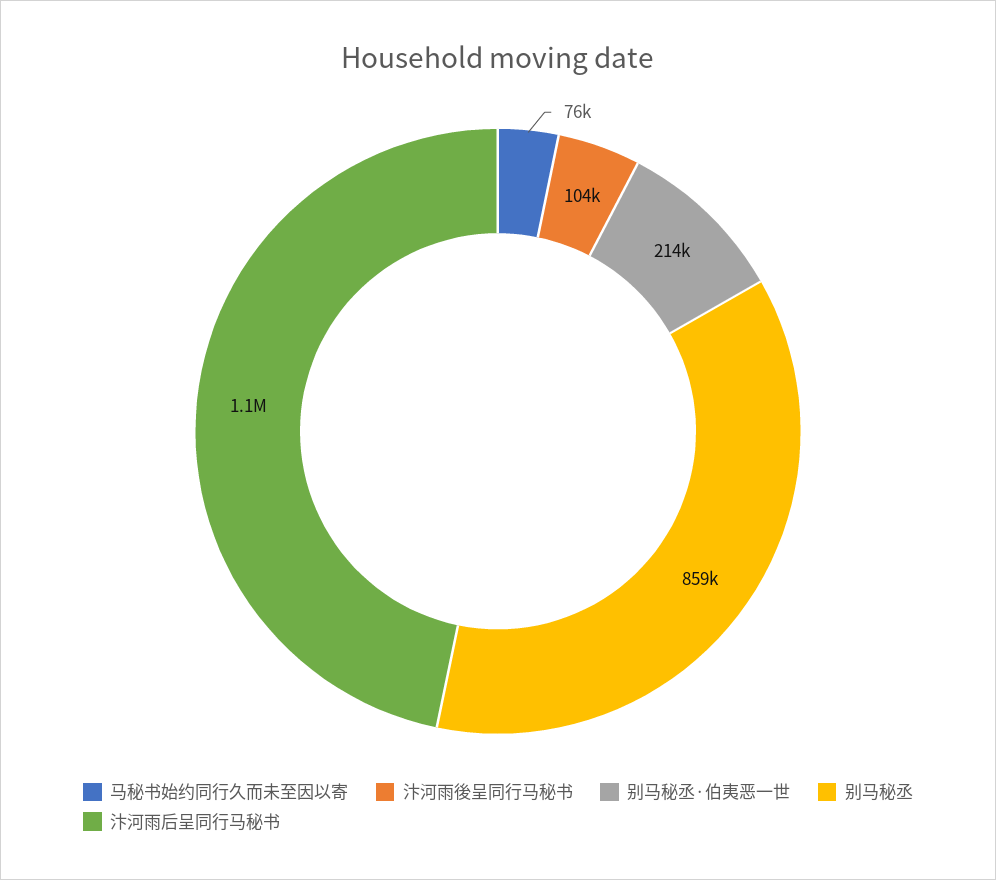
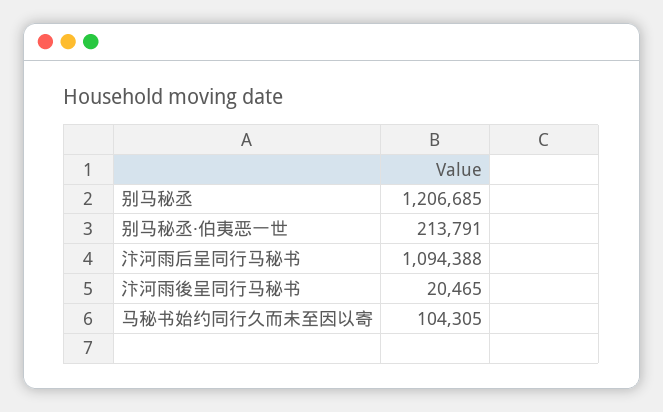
马秘书始约同行久而未至因以寄: 76000 -> 104305
汴河雨後呈同行马秘书: 104000 -> 20465
别马秘丞: 859000 -> 1206685

